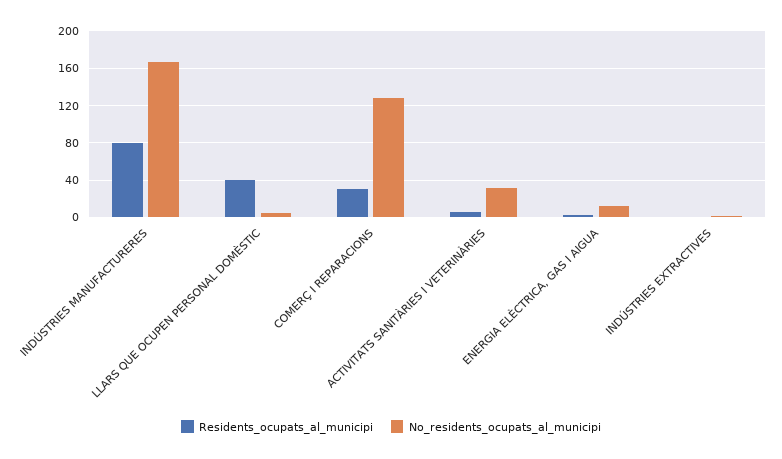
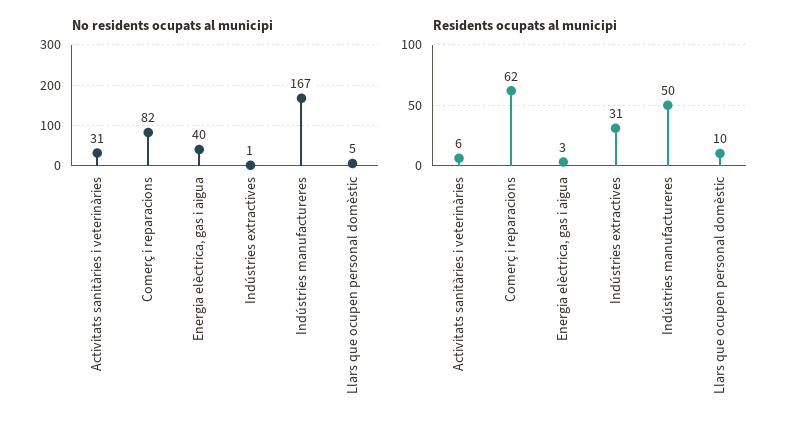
Residents_ocupats_al_municipi, INDÚSTRIES MANUFACTURERES: 80 -> 50
Residents_ocupats_al_municipi, LLARS QUE OCUPEN PERSONAL DOMÈSTIC: 40 -> 10
Residents_ocupats_al_municipi, COMERÇ I REPARACIONS: 30 -> 62
No_residents_ocupats_al_municipi, COMERÇ I REPARACIONS: 130 -> 82
No_residents_ocupats_al_municipi, ENERGIA ELÈCTRICA, GAS I AIGUA: 10 -> 40
Residents_ocupats_al_municipi, INDÚSTRIES EXTRACTIVES: 0 -> 31

